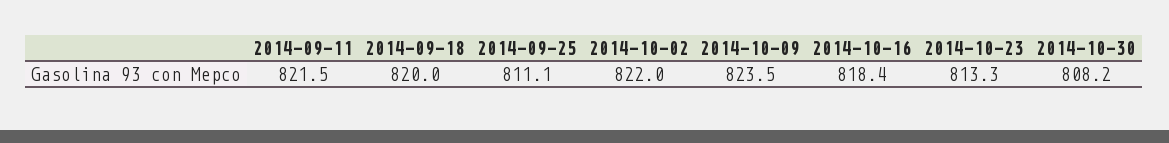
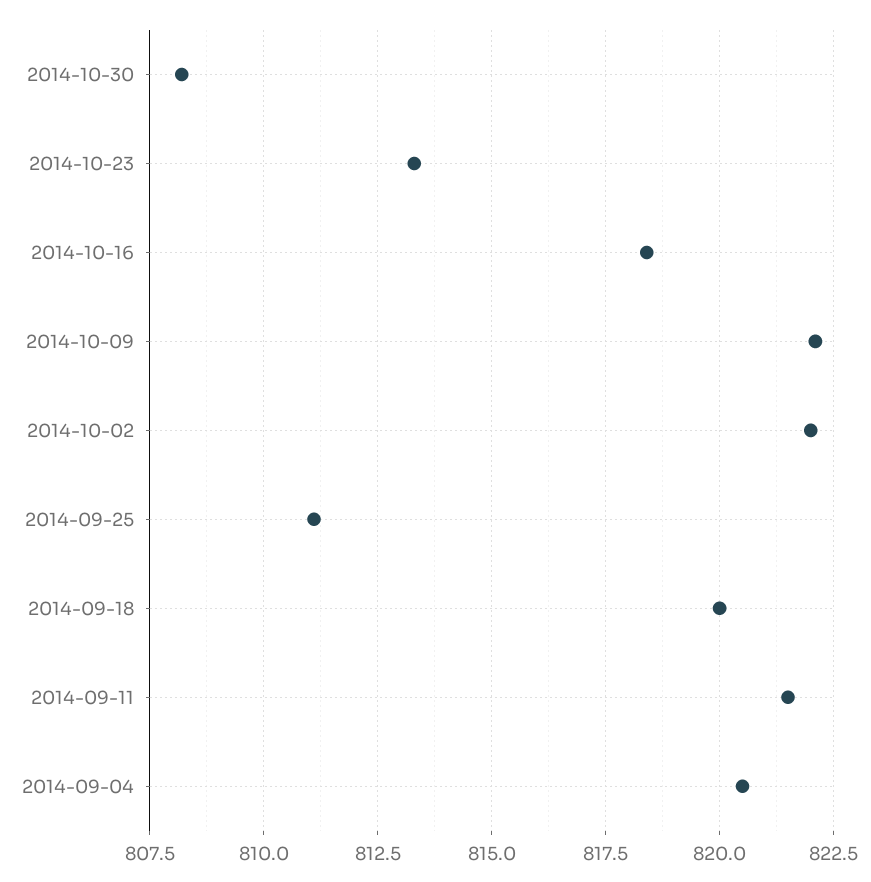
2014-10-09: 823.5 -> 822
2014-09-04: none -> 820.5

